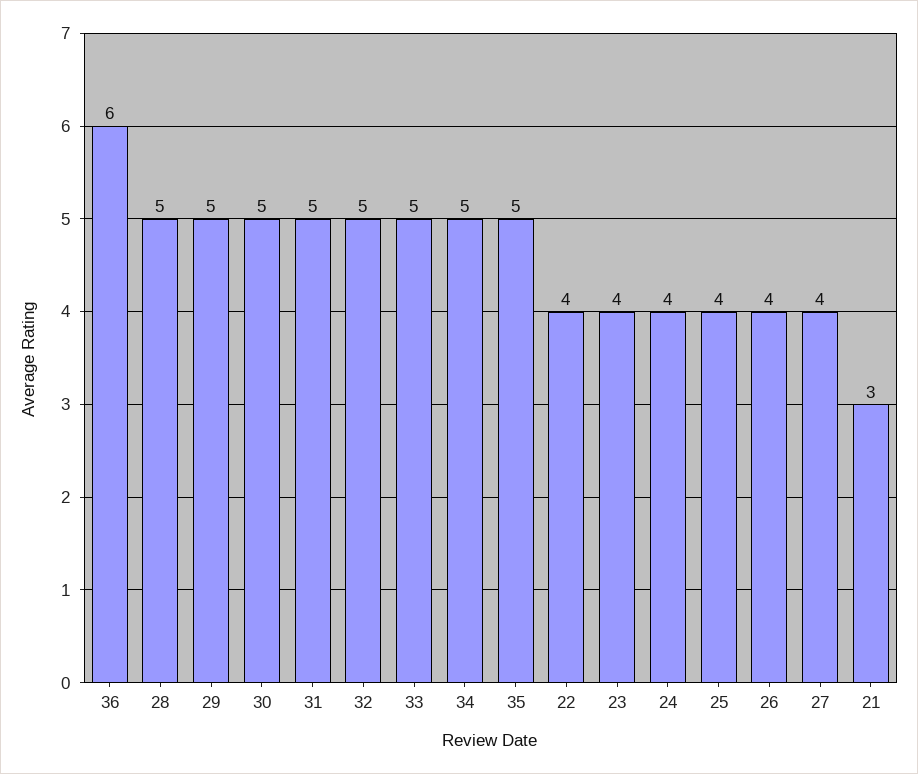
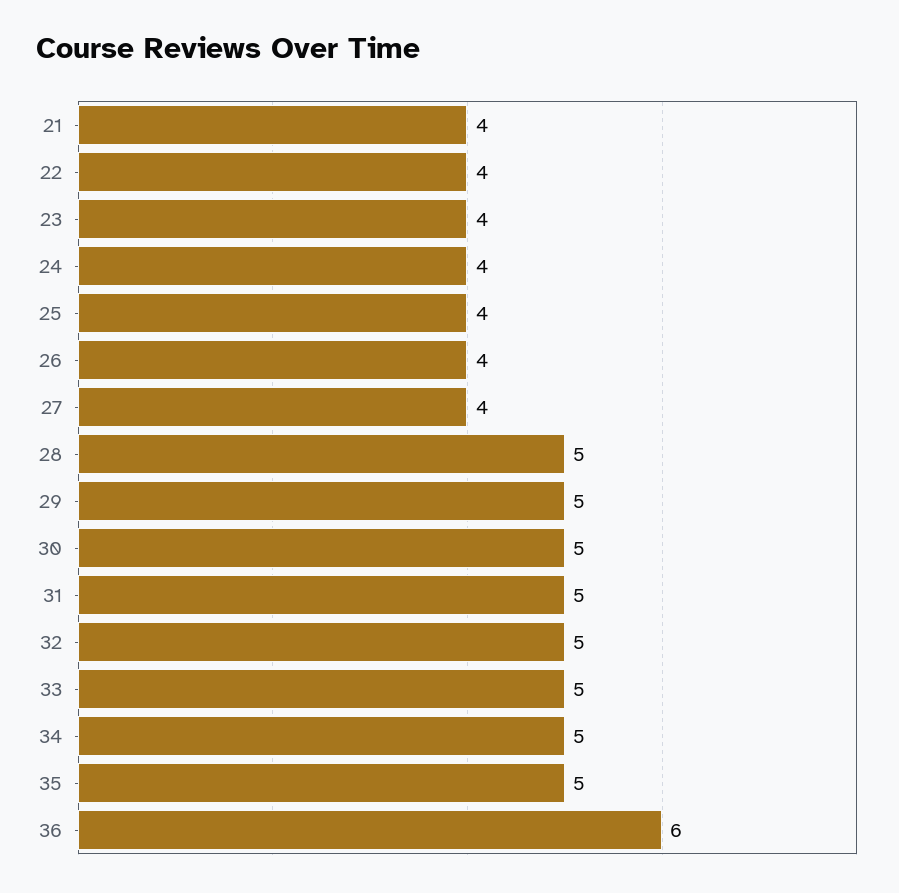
21: 3 -> 4

